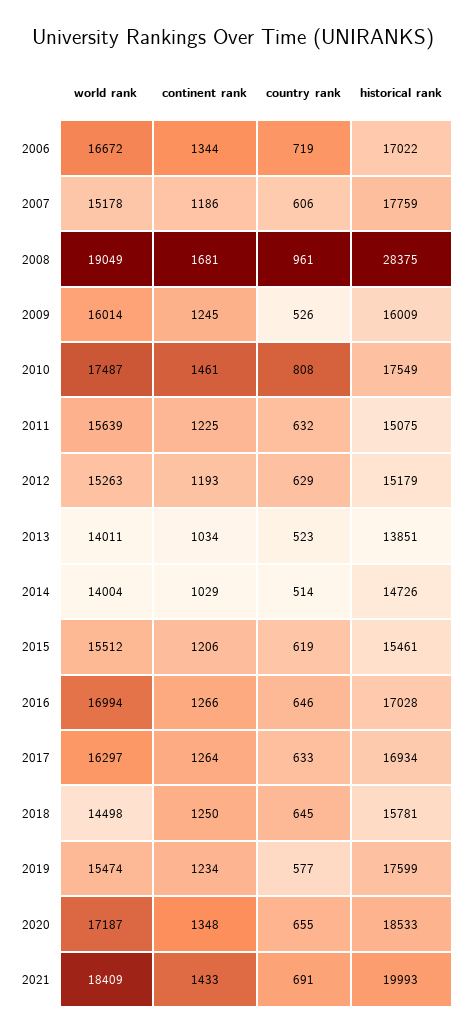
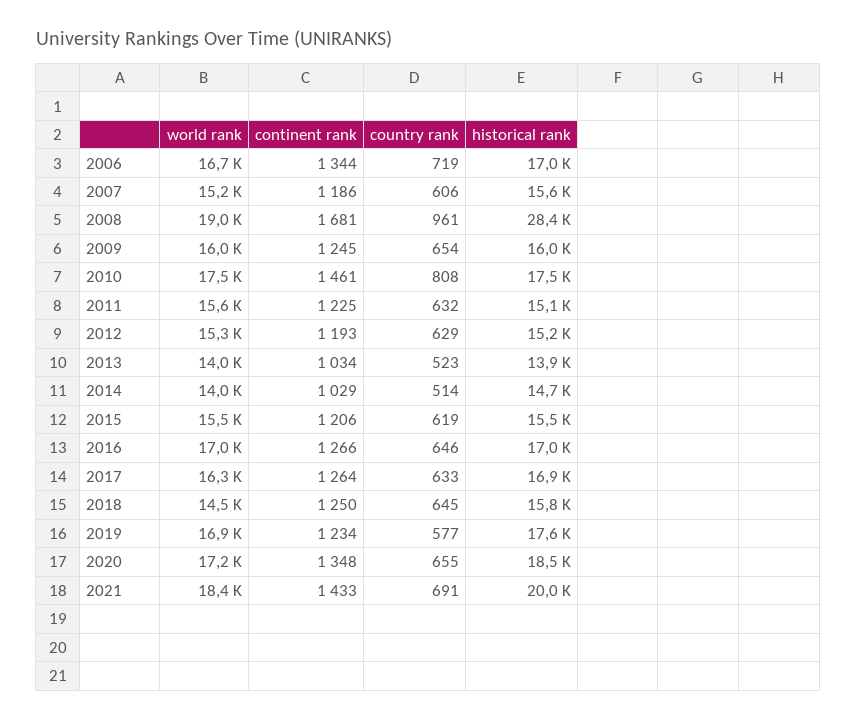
historical rank, 2007: 17759 -> 15600
country rank, 2009: 526 -> 654
world rank, 2019: 15474 -> 16900

